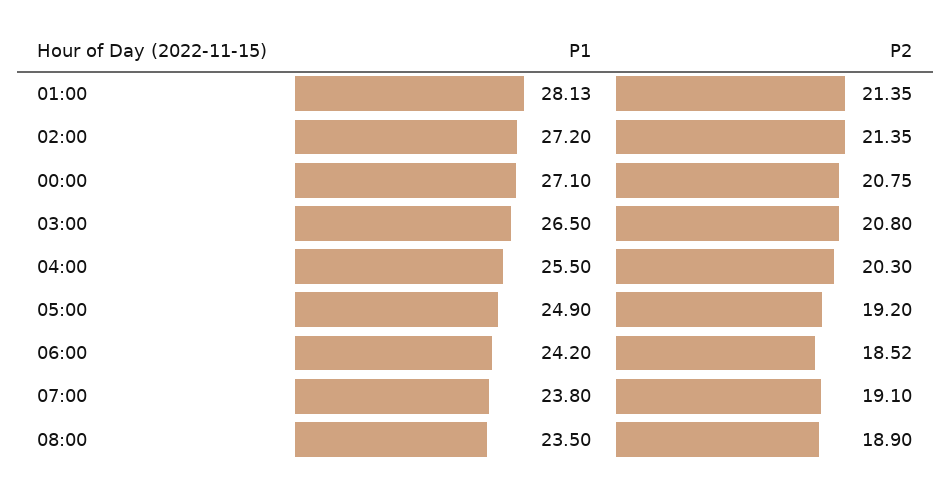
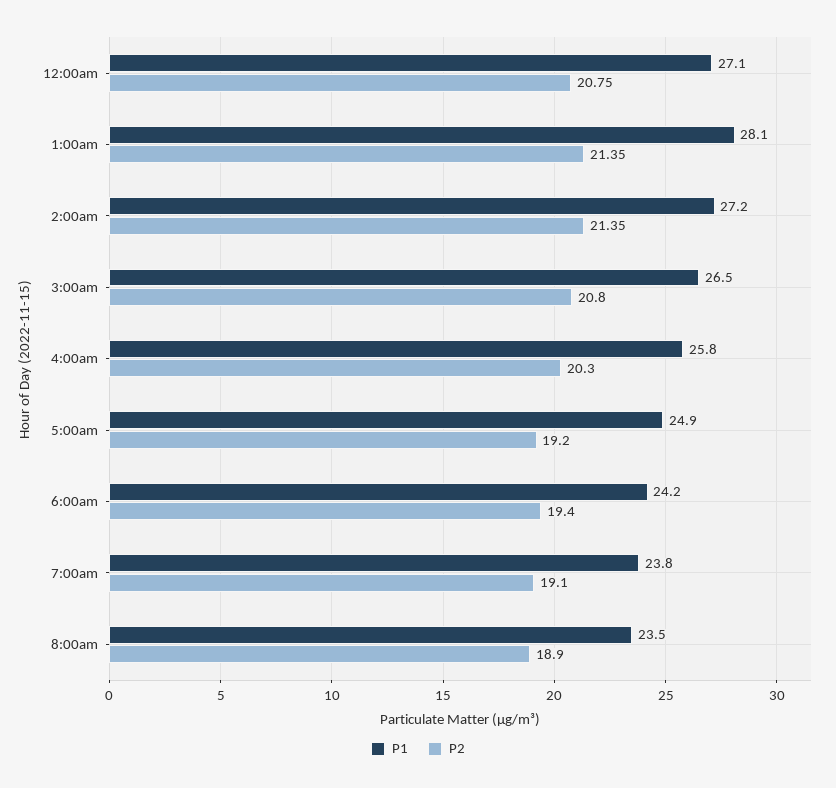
P1, 04:00: 25.5 -> 25.8
P2, 06:00: 18.52 -> 19.4

